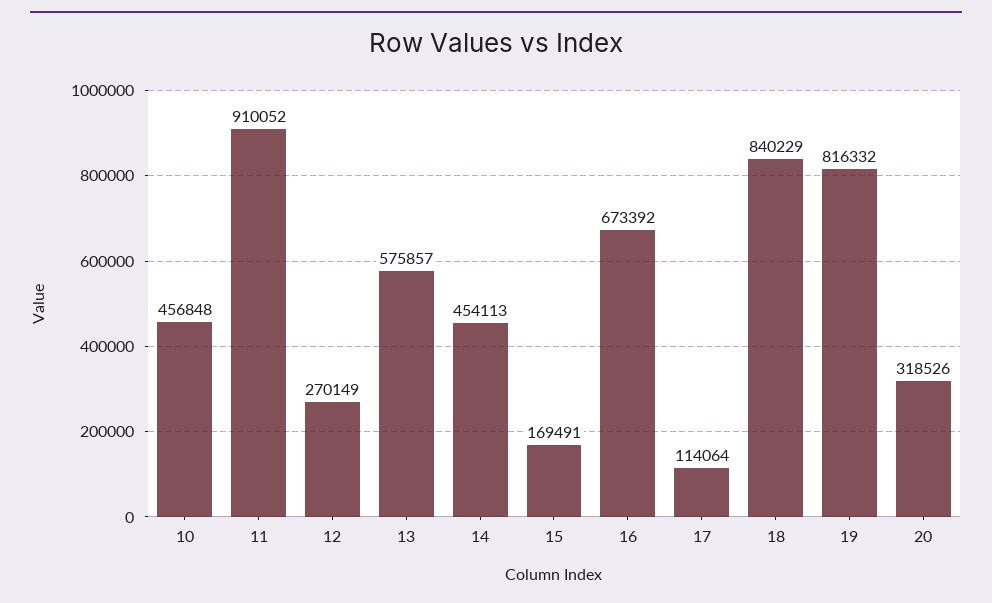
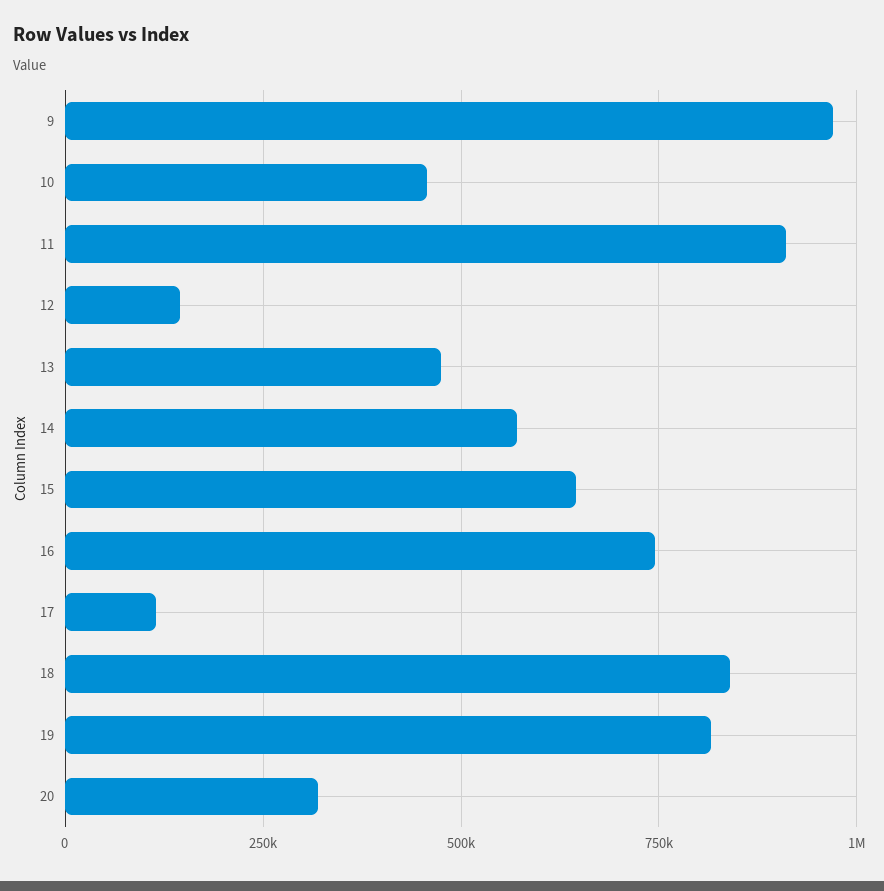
12: 270149 -> 150000
13: 575857 -> 475000
14: 454113 -> 575000
15: 169491 -> 650000
16: 673392 -> 750000
9: none -> 975000

